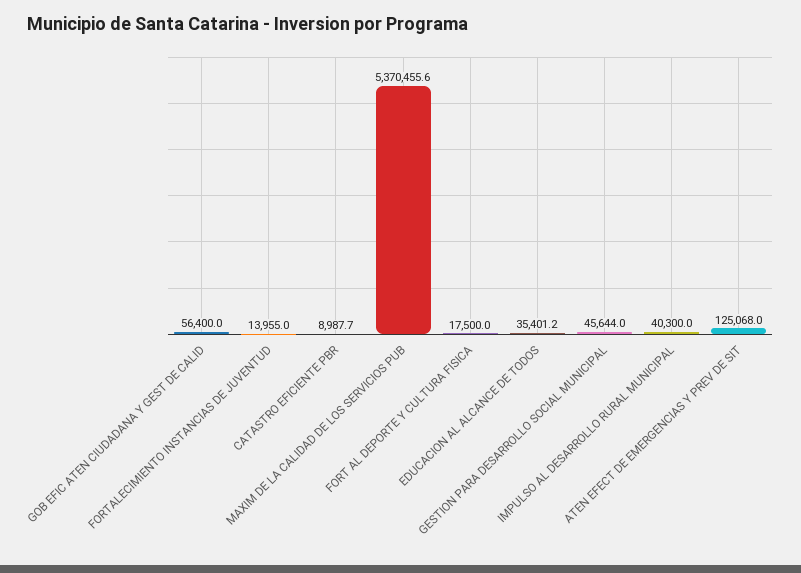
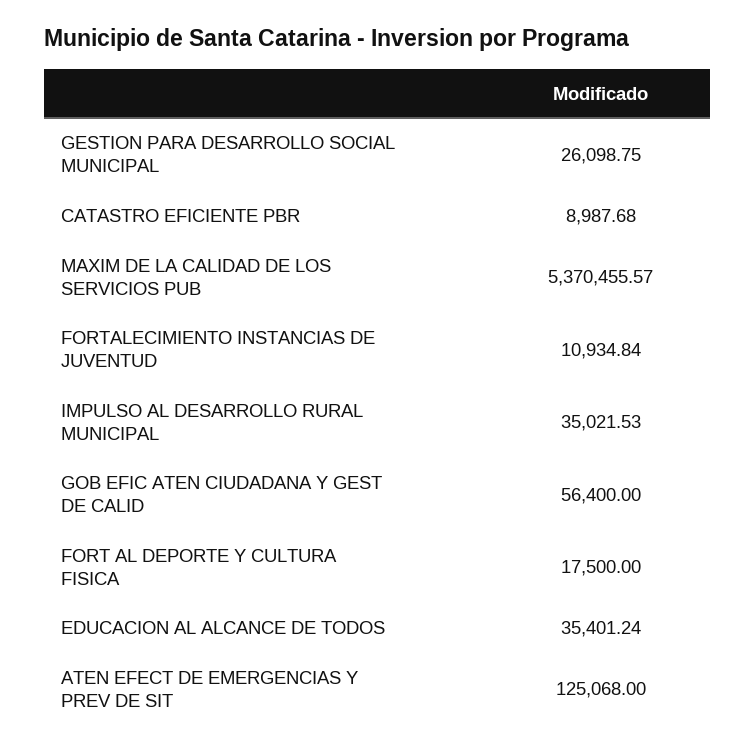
FORTALECIMIENTO INSTANCIAS DE JUVENTUD: 13955 -> 10934.84
GESTION PARA DESARROLLO SOCIAL MUNICIPAL: 45644 -> 26098.75
IMPULSO AL DESARROLLO RURAL MUNICIPAL: 40300 -> 35021.53

